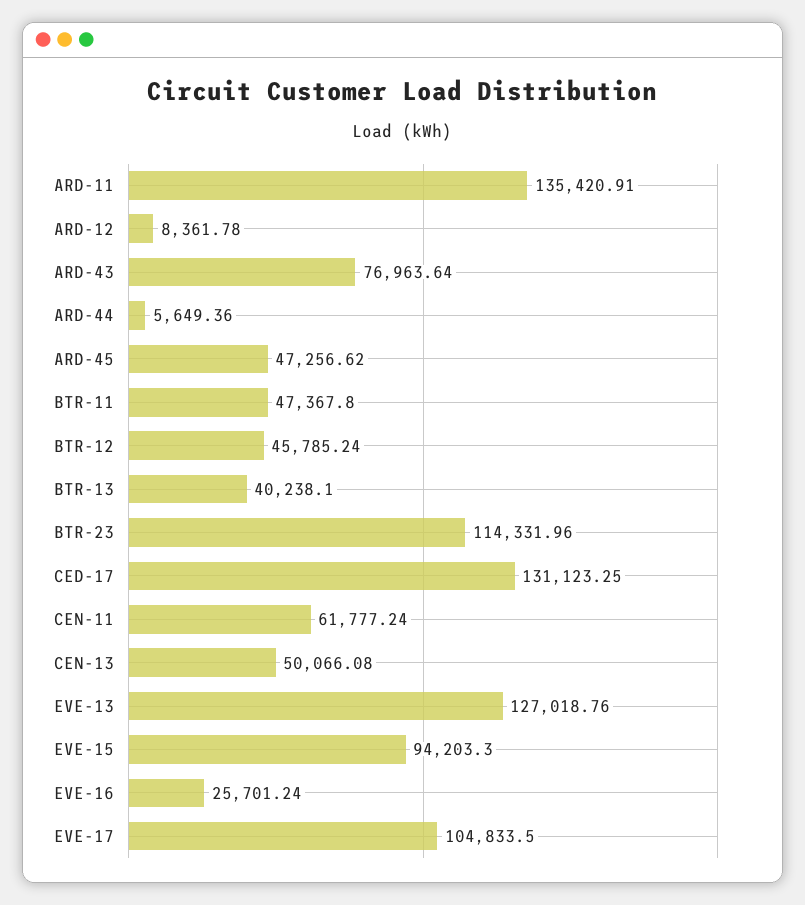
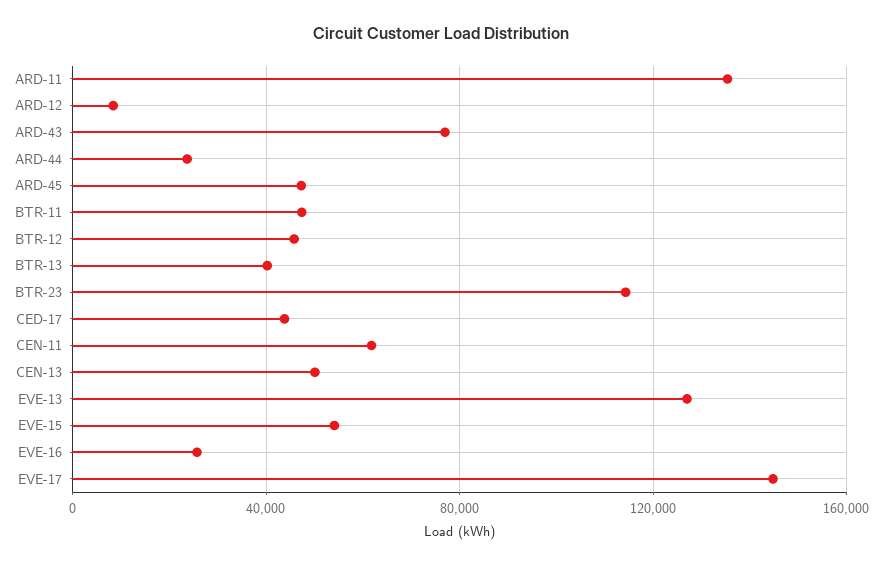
ARD-44: 5649.36 -> 25000
CED-17: 131123.25 -> 45000
EVE-15: 94203.3 -> 55000
EVE-17: 104833.5 -> 145000

